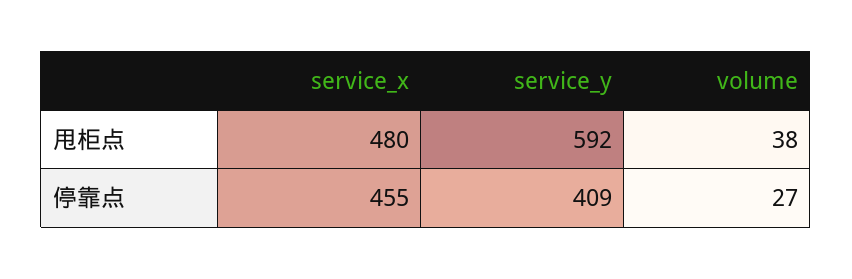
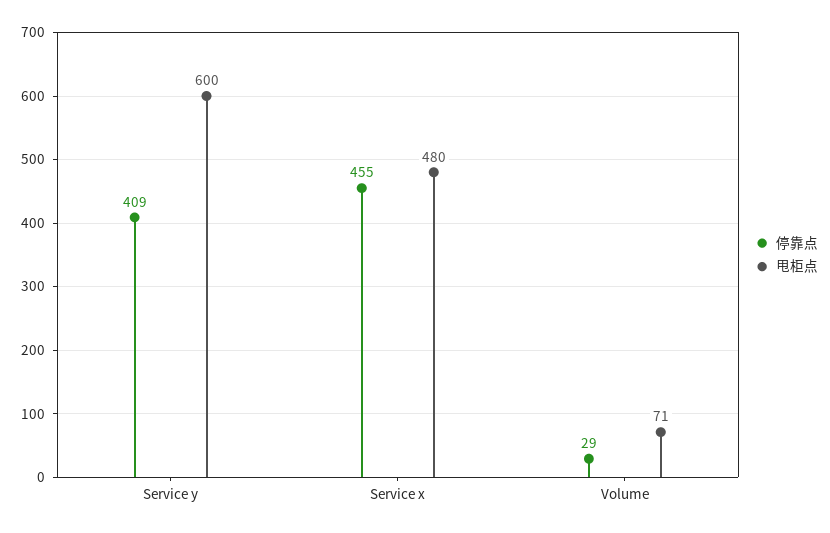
甩柜点, service_y: 592 -> 600
甩柜点, volume: 38 -> 71
停靠点, volume: 27 -> 29

